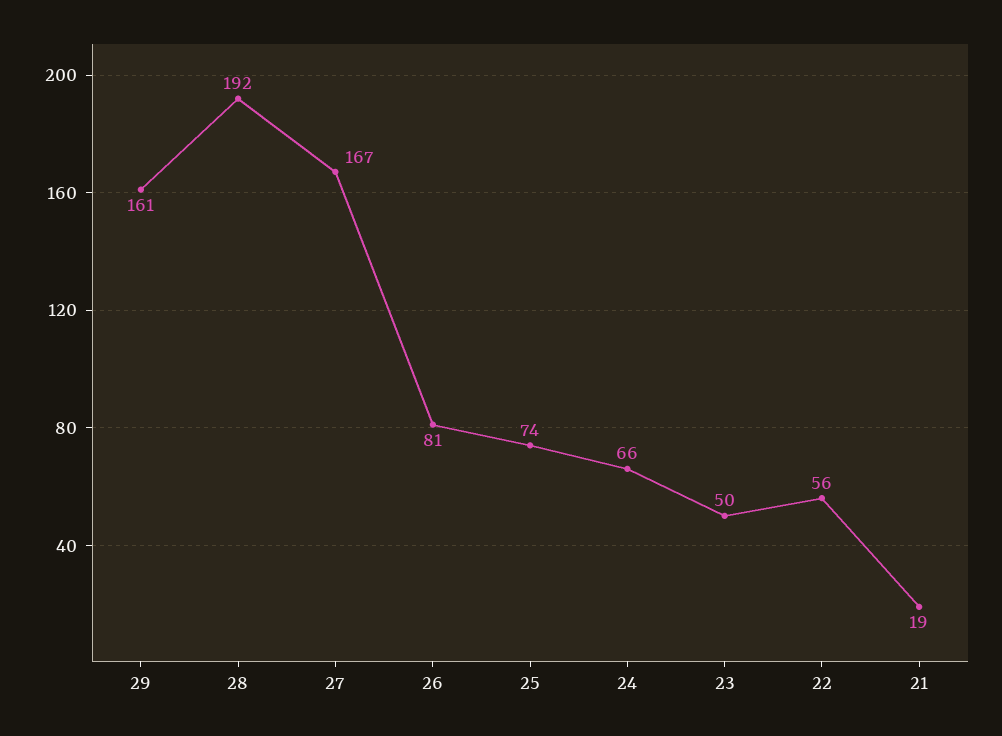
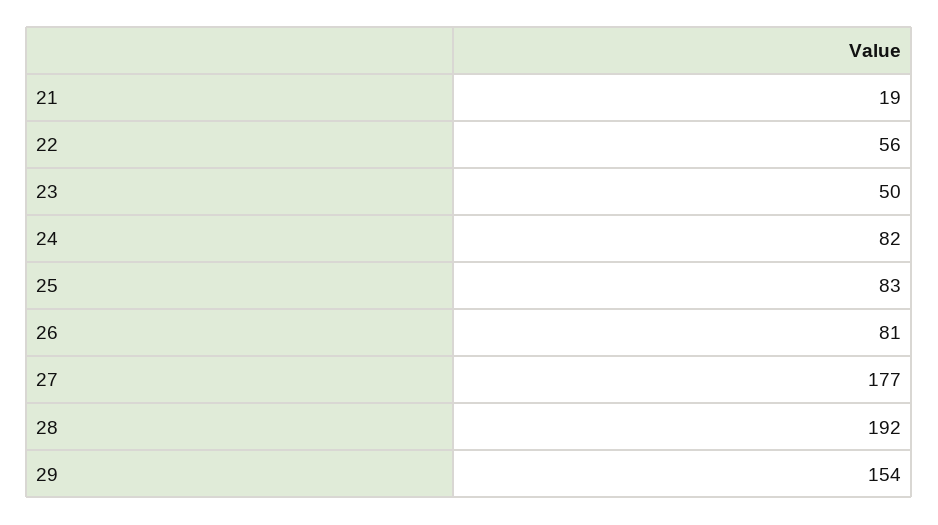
29: 161 -> 154
27: 167 -> 177
25: 74 -> 83
24: 66 -> 82

